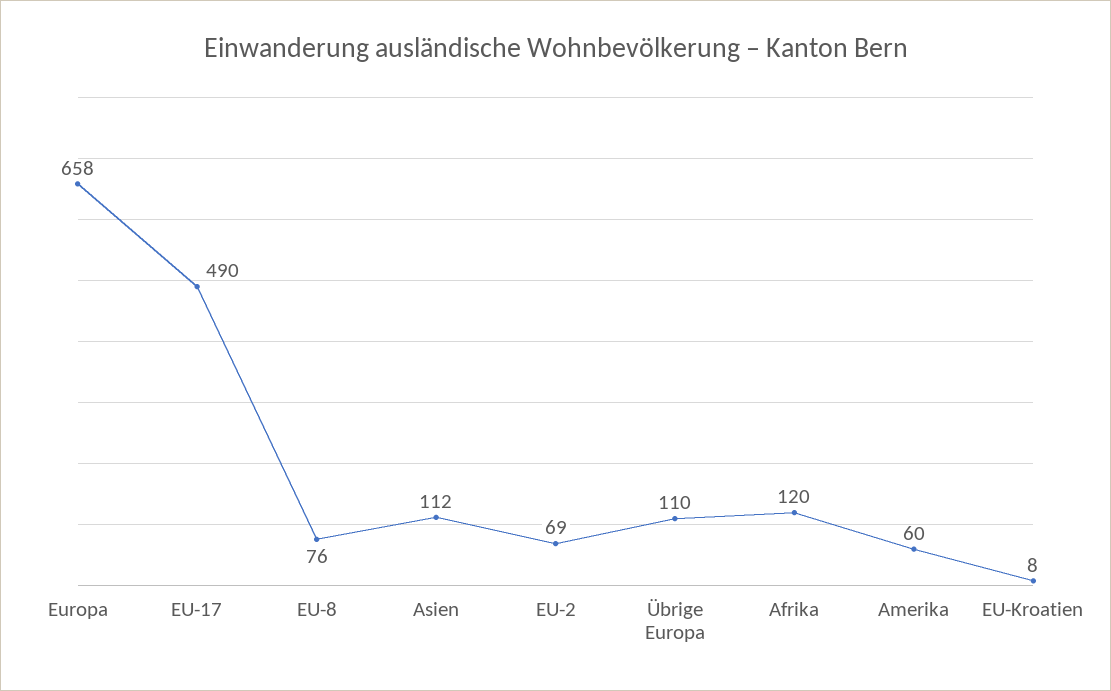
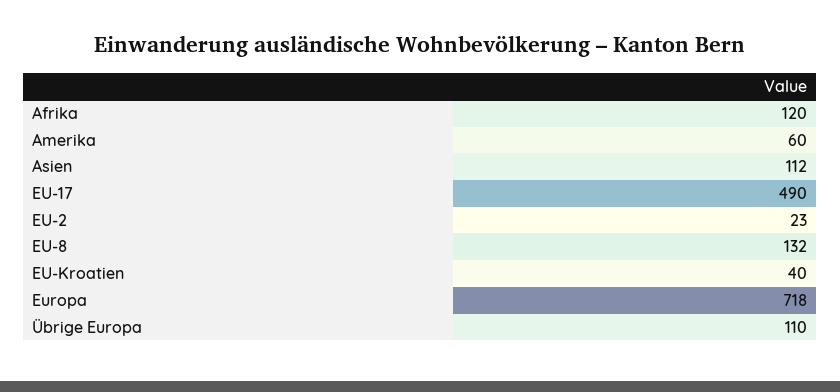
Europa: 658 -> 718
EU-8: 76 -> 132
EU-2: 69 -> 23
EU-Kroatien: 8 -> 40

